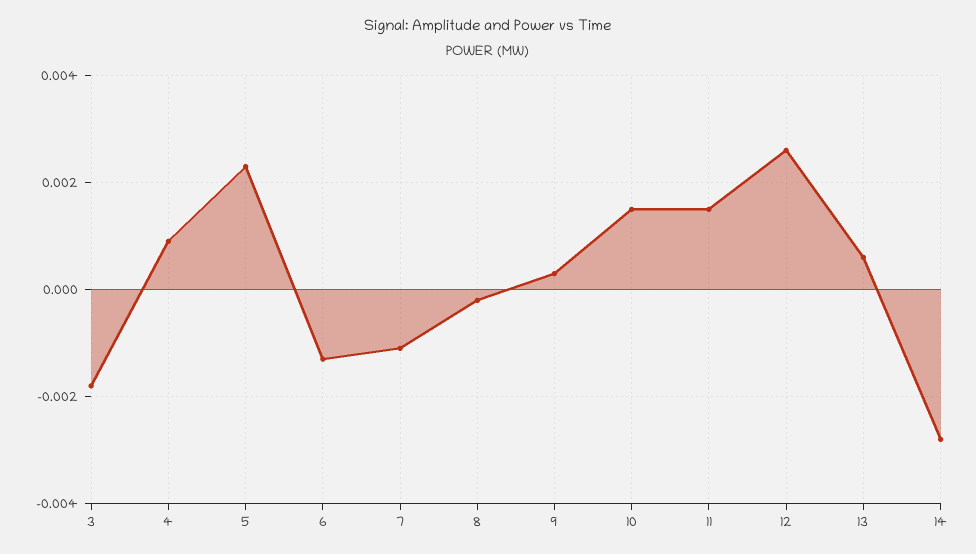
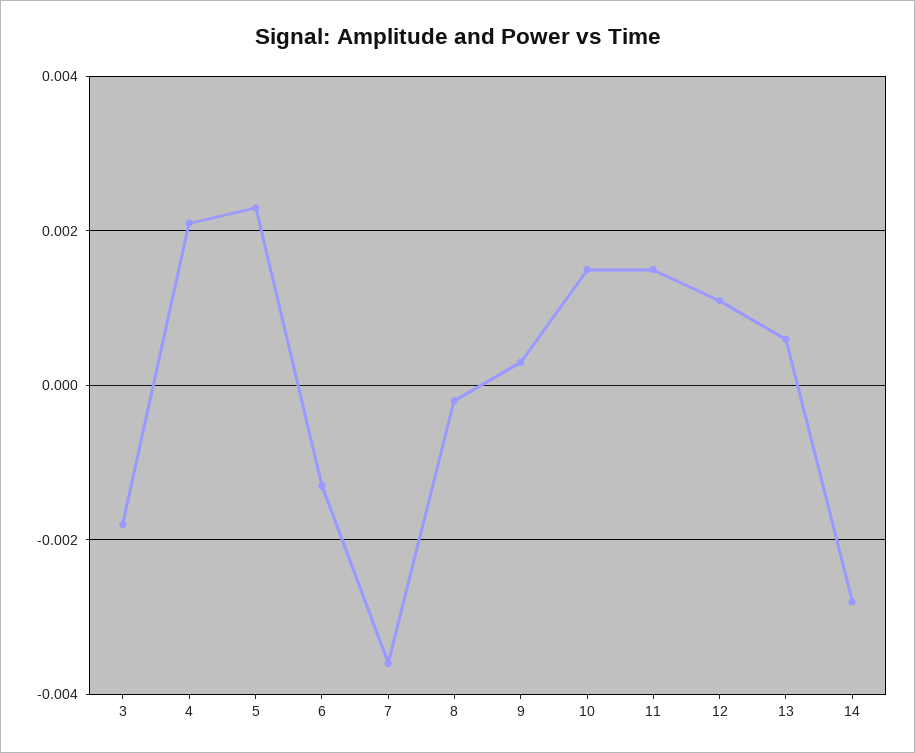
4: 0.001 -> 0.002
7: -0.001 -> -0.0035
12: 0.0025 -> 0.001

